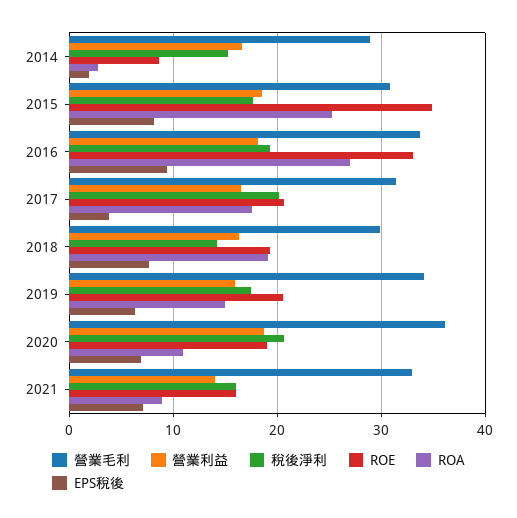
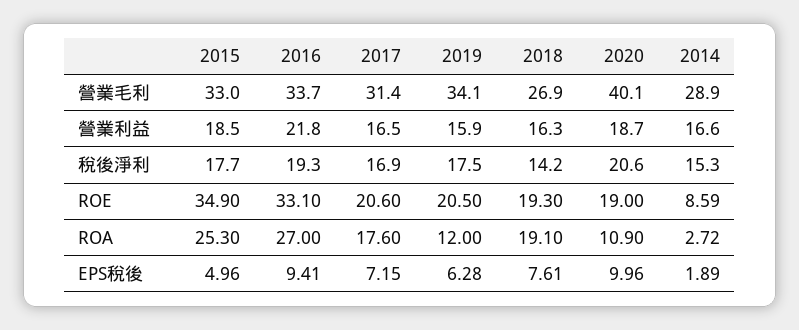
營業毛利, 2015: 31 -> 33
EPS稅後, 2015: 8 -> 4.96
營業利益, 2016: 18 -> 21.8
稅後淨利, 2017: 20 -> 16.9
EPS稅後, 2017: 4 -> 7.15
營業毛利, 2018: 30 -> 26.9
ROA, 2019: 15 -> 12
營業毛利, 2020: 36 -> 40.1
EPS稅後, 2020: 7 -> 9.96
營業毛利, 2021: 33 -> none
營業利益, 2021: 14 -> none
稅後淨利, 2021: 16 -> none
ROE, 2021: 16 -> none
ROA, 2021: 9 -> none
EPS稅後, 2021: 7 -> none

